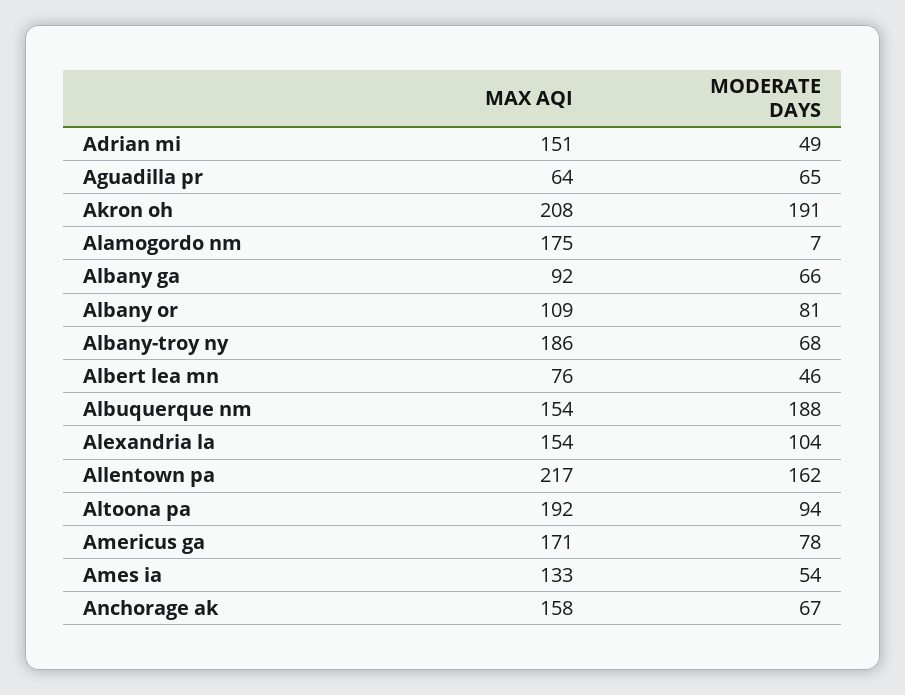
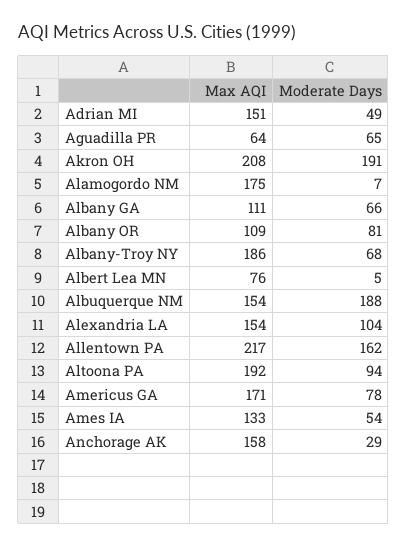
MAX AQI, Albany ga: 92 -> 111
MODERATE DAYS, Albert lea mn: 46 -> 5
MODERATE DAYS, Anchorage ak: 67 -> 29

